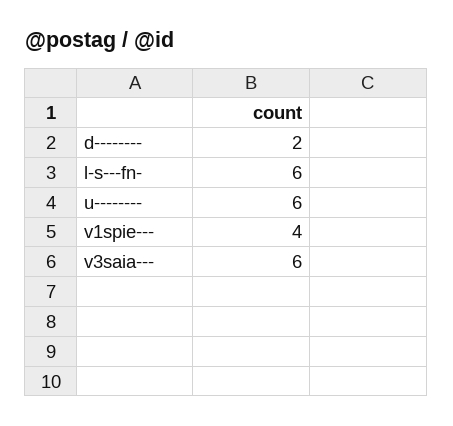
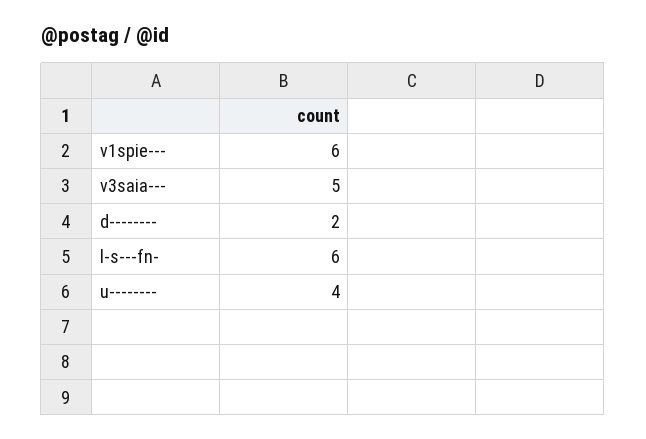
u--------: 6 -> 4
v1spie---: 4 -> 6
v3saia---: 6 -> 5

